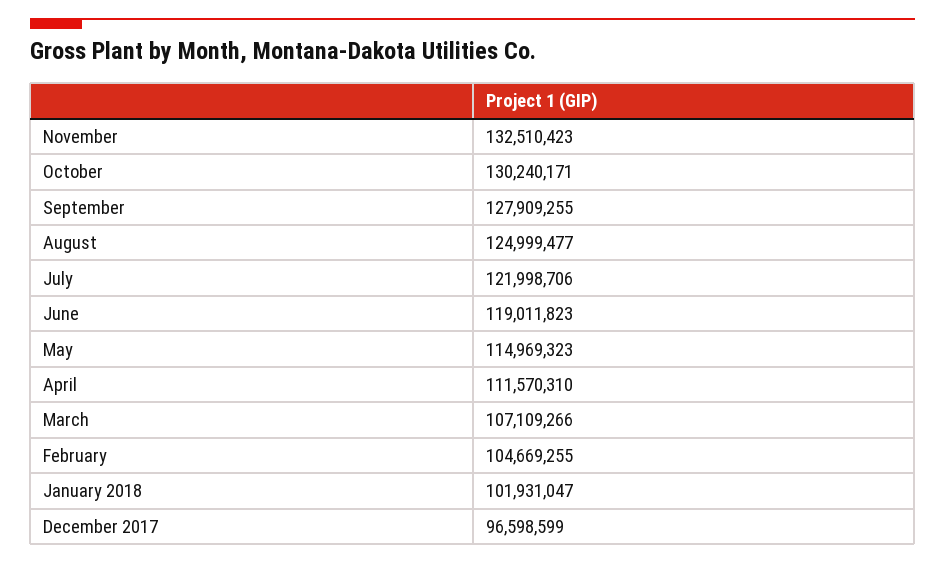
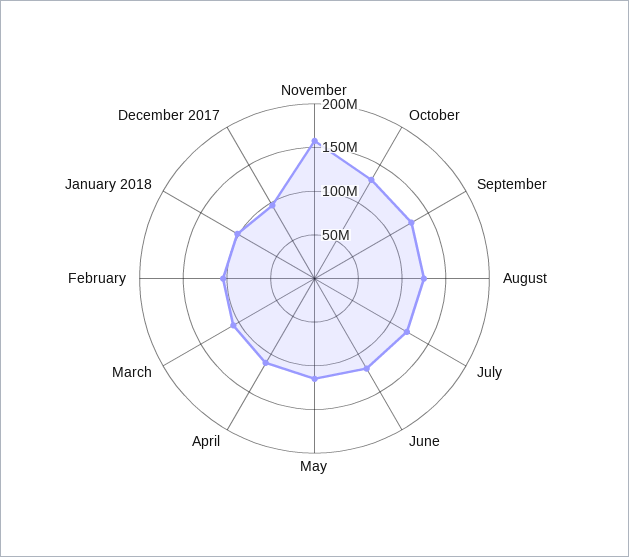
November: 132510423 -> 160000000

